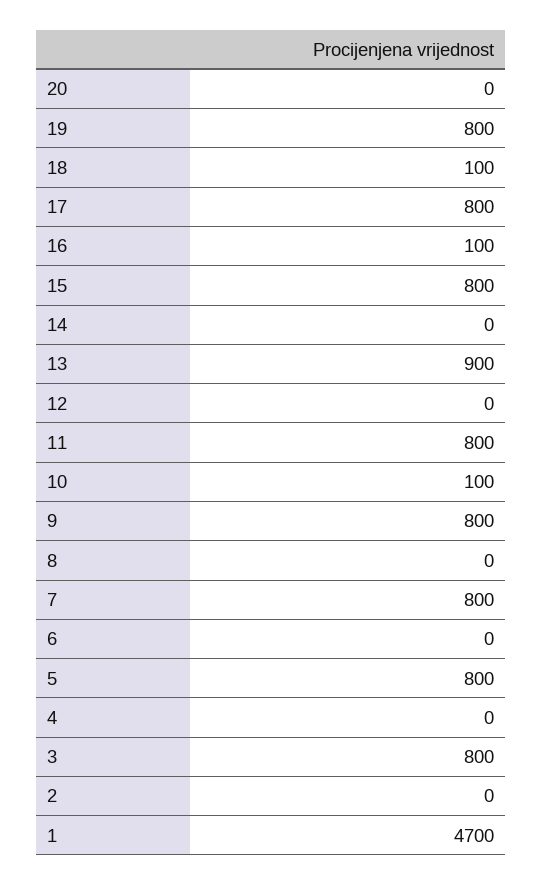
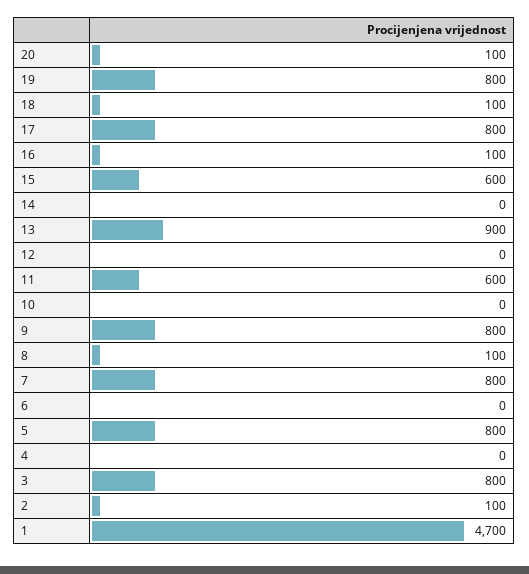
20: 0 -> 100
15: 800 -> 600
11: 800 -> 600
10: 100 -> 0
8: 0 -> 100
2: 0 -> 100

